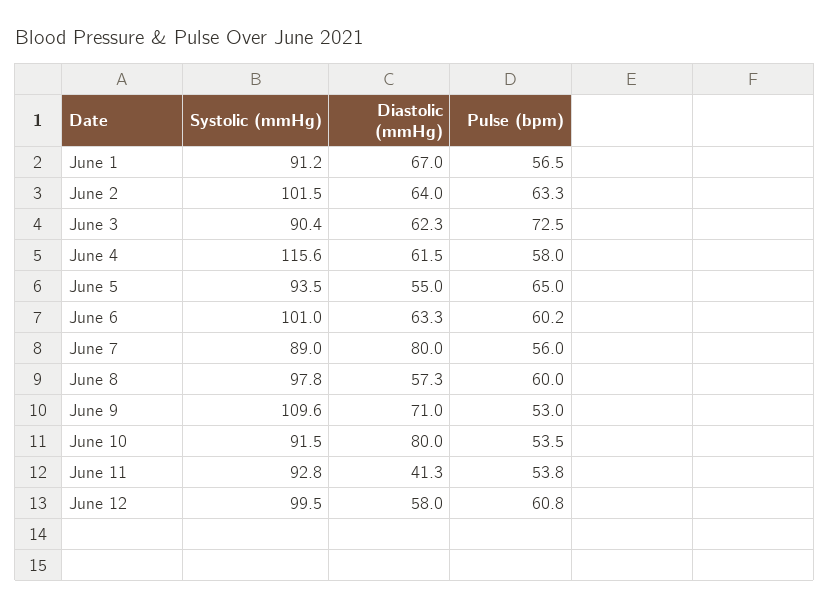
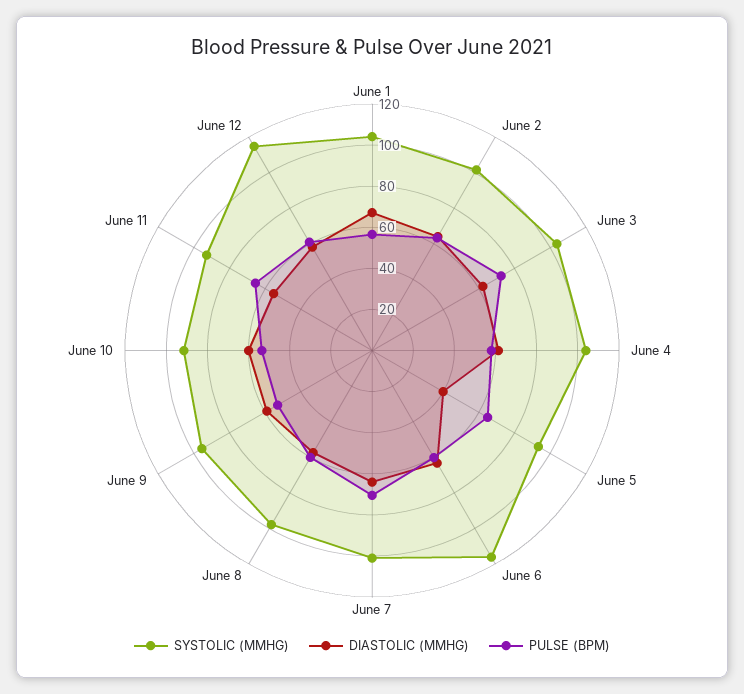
Systolic (mmHg), June 1: 91.2 -> 105
Systolic (mmHg), June 3: 90.4 -> 105
Systolic (mmHg), June 4: 115.6 -> 105
Diastolic (mmHg), June 5: 55 -> 40
Systolic (mmHg), June 6: 101 -> 115
Systolic (mmHg), June 7: 89 -> 100
Diastolic (mmHg), June 7: 80 -> 65
Pulse (bpm), June 7: 56 -> 70
Systolic (mmHg), June 9: 109.6 -> 95
Diastolic (mmHg), June 9: 71 -> 60
Diastolic (mmHg), June 10: 80 -> 60
Diastolic (mmHg), June 11: 41.3 -> 55
Pulse (bpm), June 11: 53.8 -> 65
Systolic (mmHg), June 12: 99.5 -> 115

